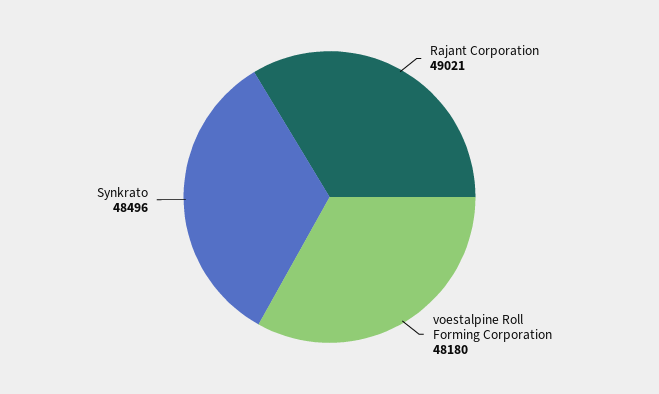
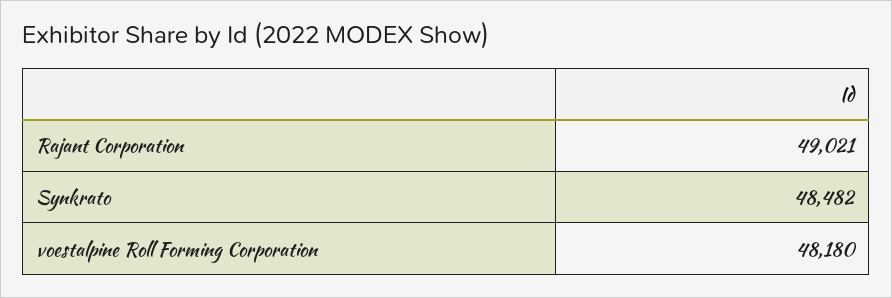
Synkrato: 48496 -> 48482

